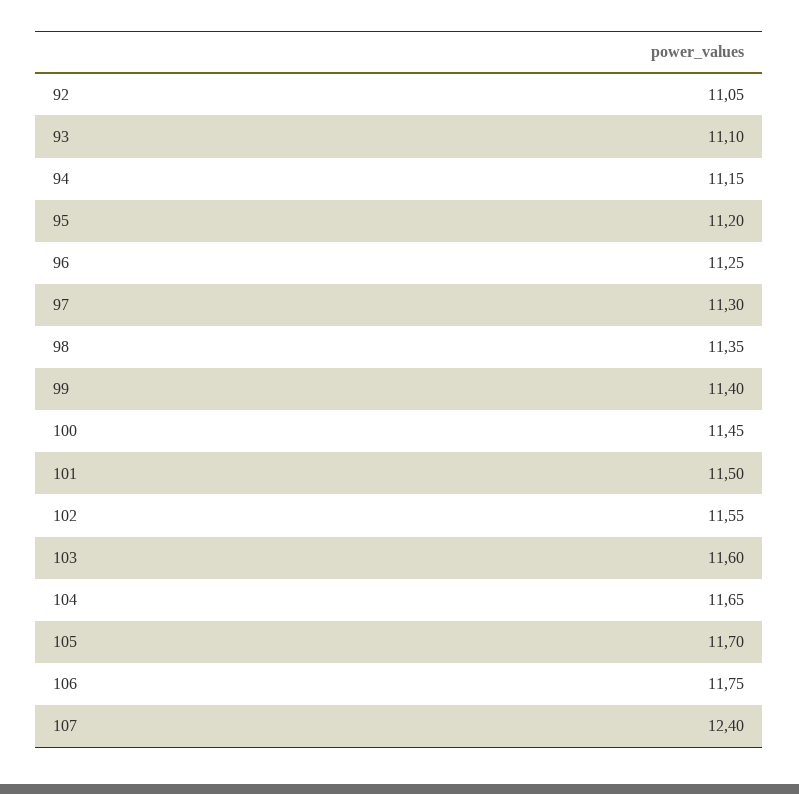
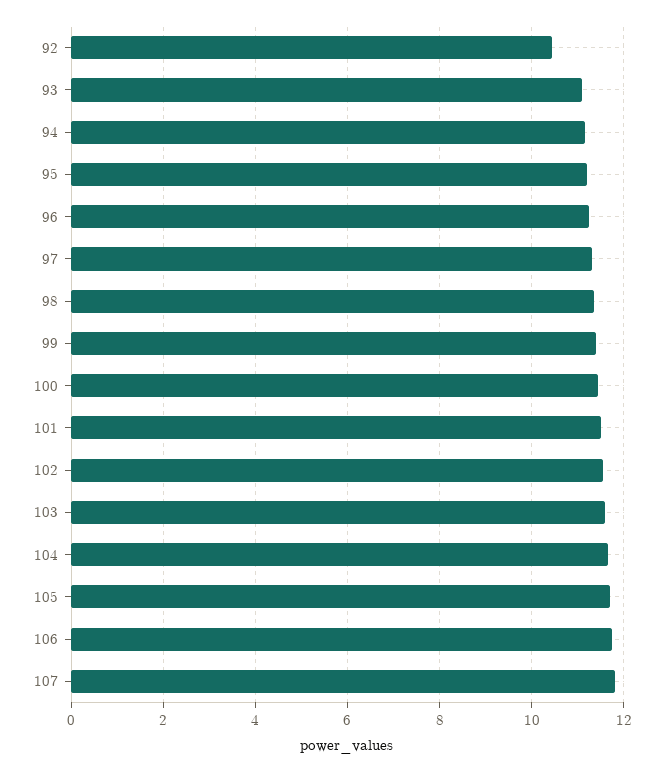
92: 11.05 -> 10.4
107: 12.4 -> 11.8

